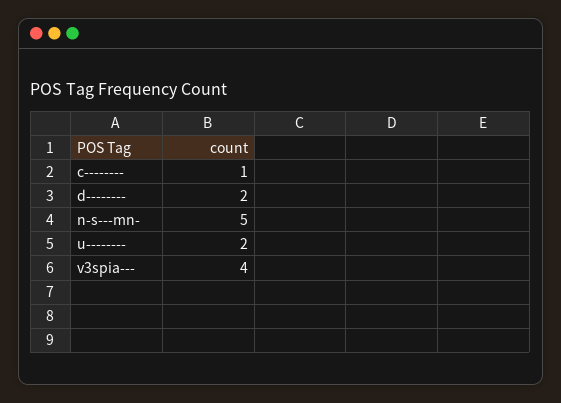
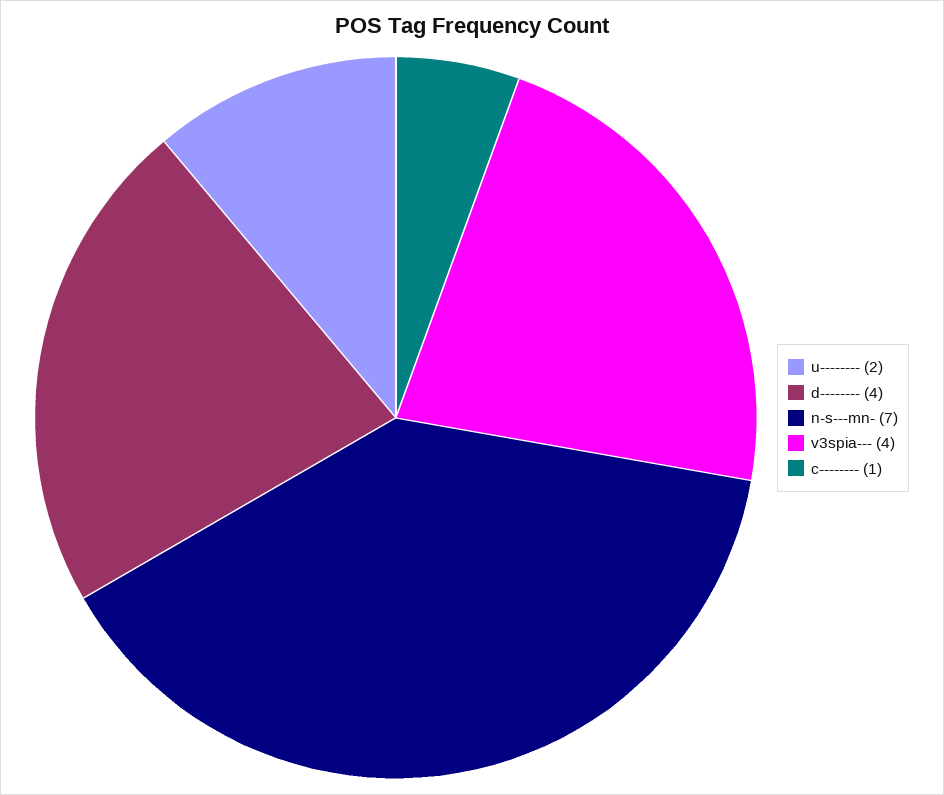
d--------: 2 -> 4
n-s---mn-: 5 -> 7

